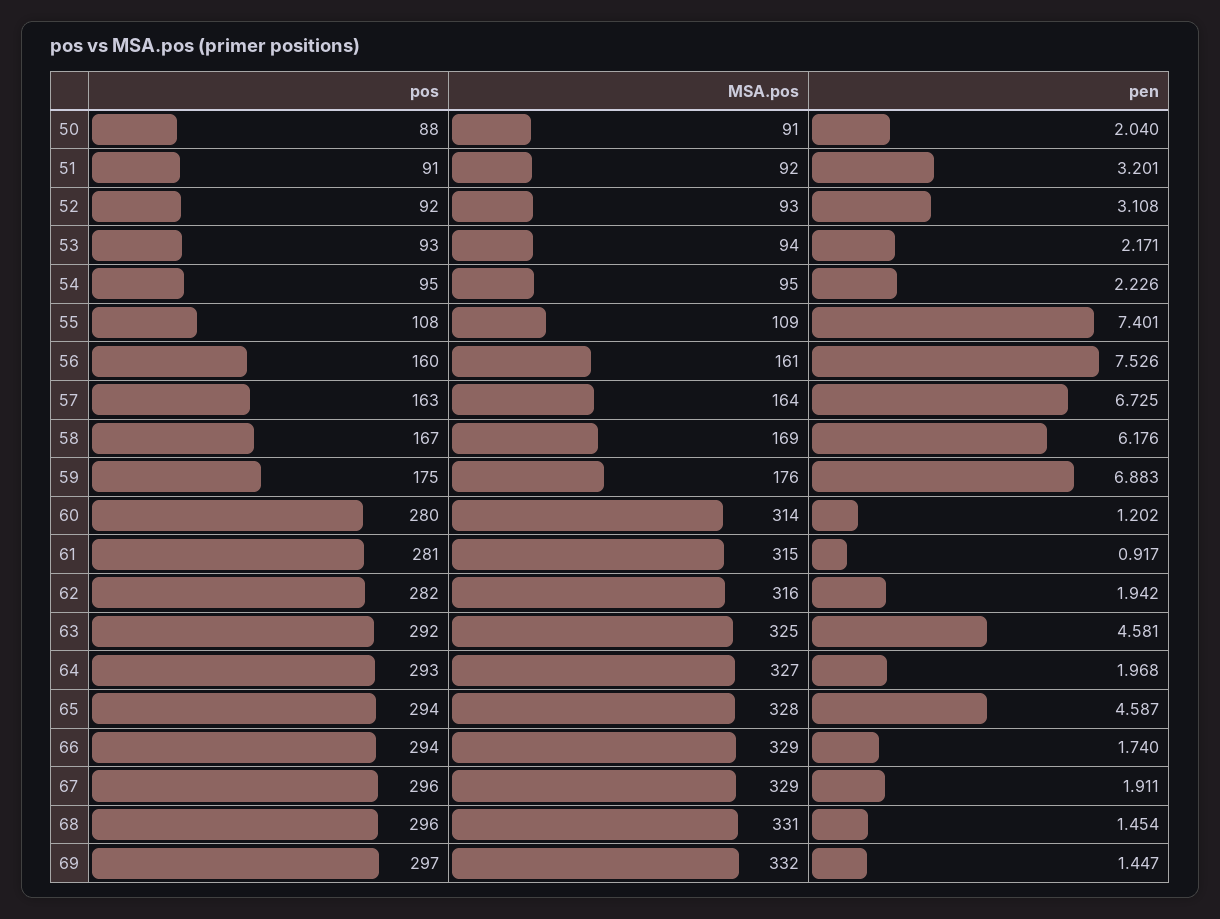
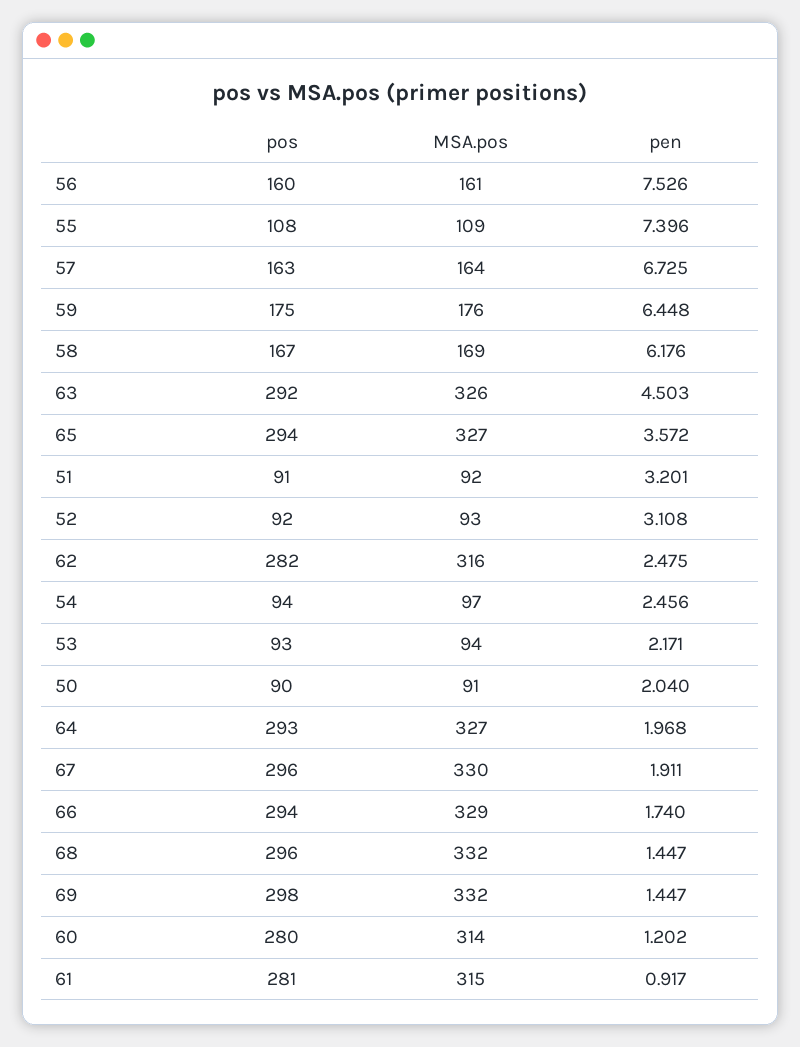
pos, 50: 88 -> 90
pos, 54: 95 -> 94
MSA.pos, 54: 95 -> 97
pen, 54: 2.226 -> 2.456
pen, 55: 7.401 -> 7.396
pen, 59: 6.883 -> 6.448
pen, 62: 1.942 -> 2.475
MSA.pos, 63: 325 -> 326
pen, 63: 4.581 -> 4.503
MSA.pos, 65: 328 -> 327
pen, 65: 4.587 -> 3.572
MSA.pos, 67: 329 -> 330
MSA.pos, 68: 331 -> 332
pen, 68: 1.454 -> 1.447
pos, 69: 297 -> 298

